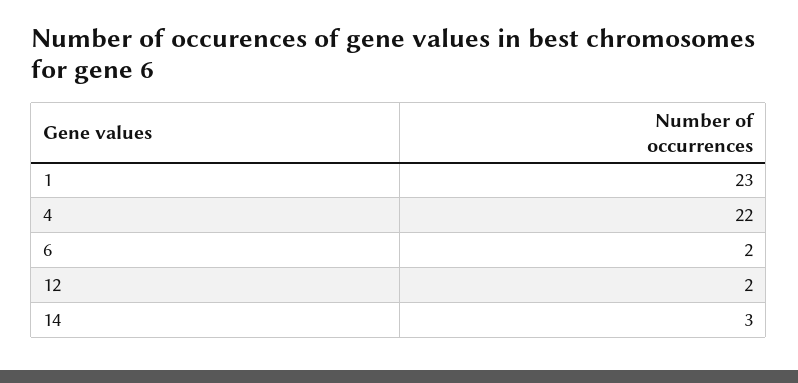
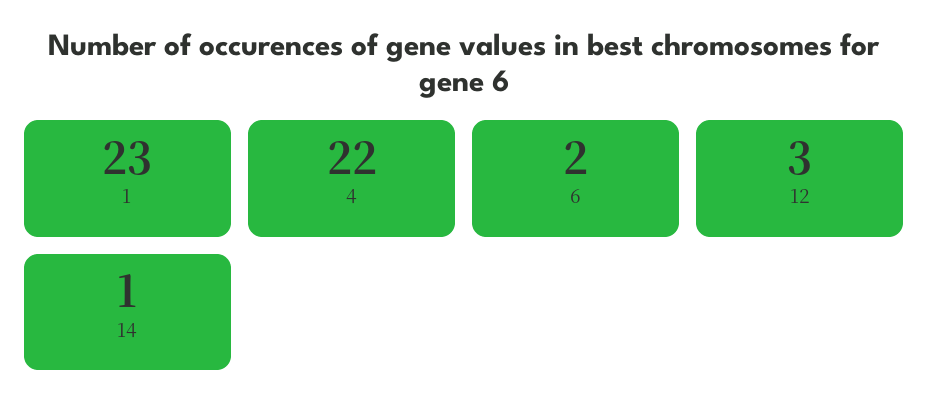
12: 2 -> 3
14: 3 -> 1

